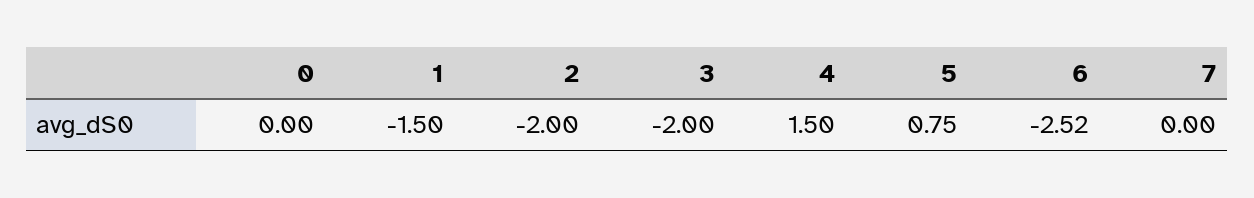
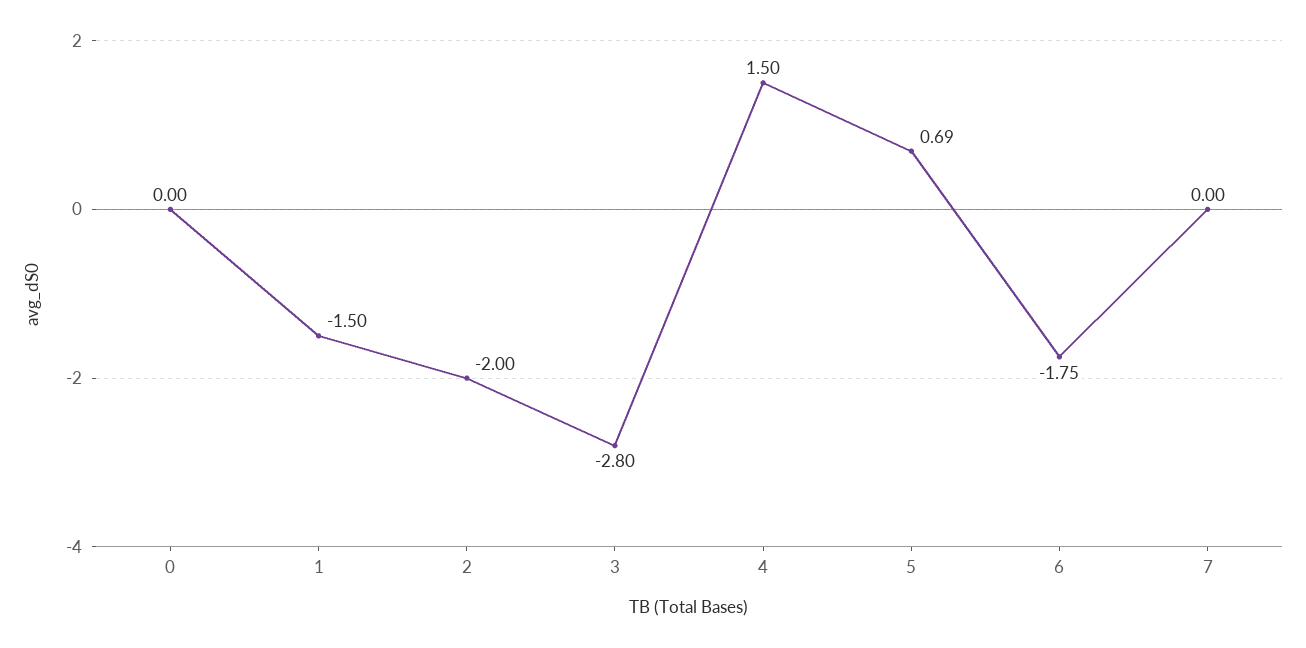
3: -2 -> -2.8
5: 0.75 -> 0.69
6: -2.52 -> -1.75

